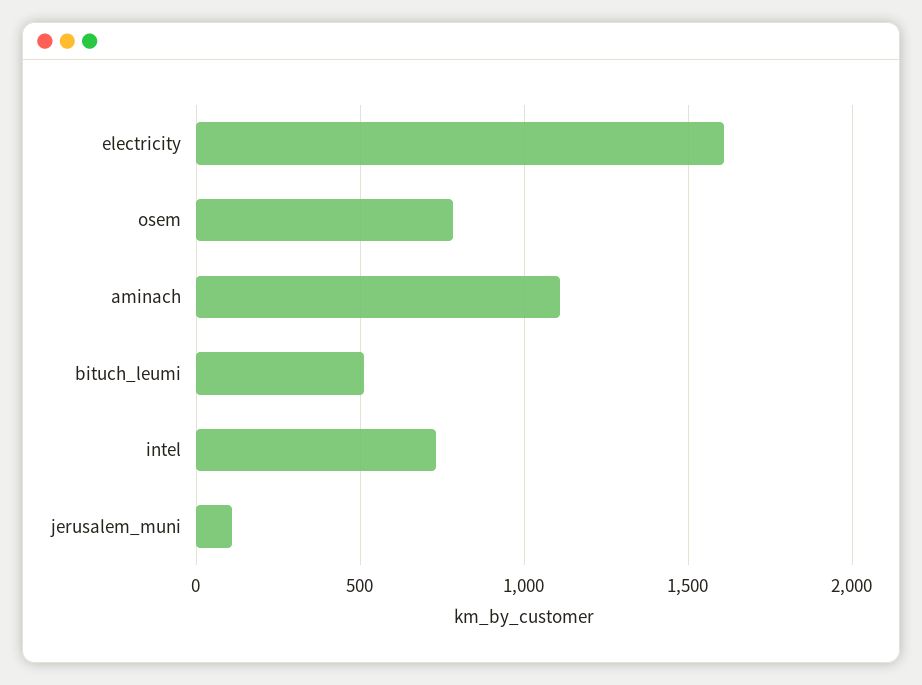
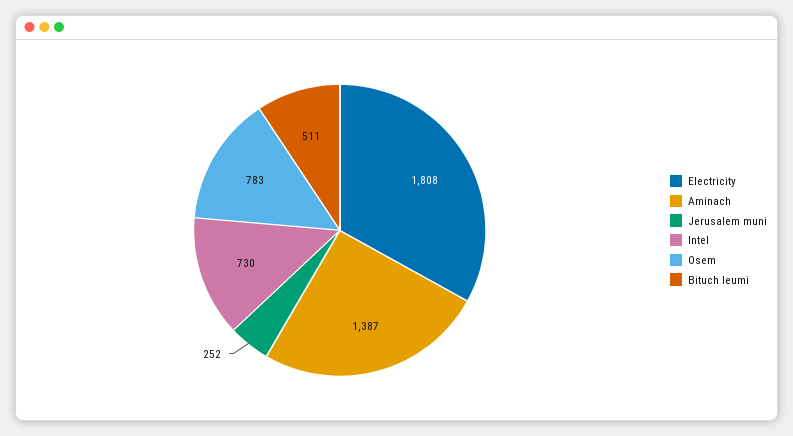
electricity: 1600 -> 1808
aminach: 1100 -> 1387
jerusalem_muni: 100 -> 252

